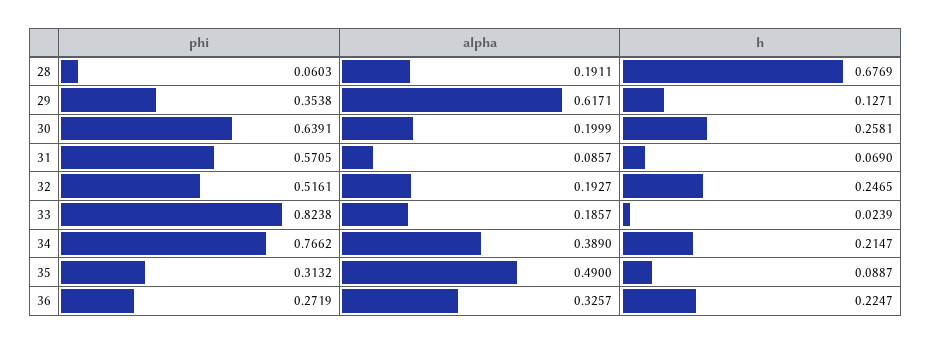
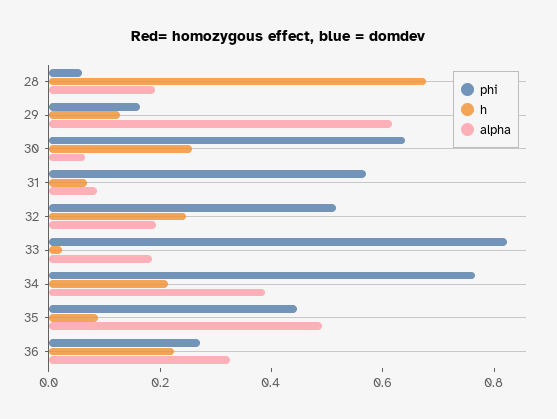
phi, 29: 0.3538 -> 0.15
alpha, 30: 0.1999 -> 0.05
phi, 35: 0.3132 -> 0.45

